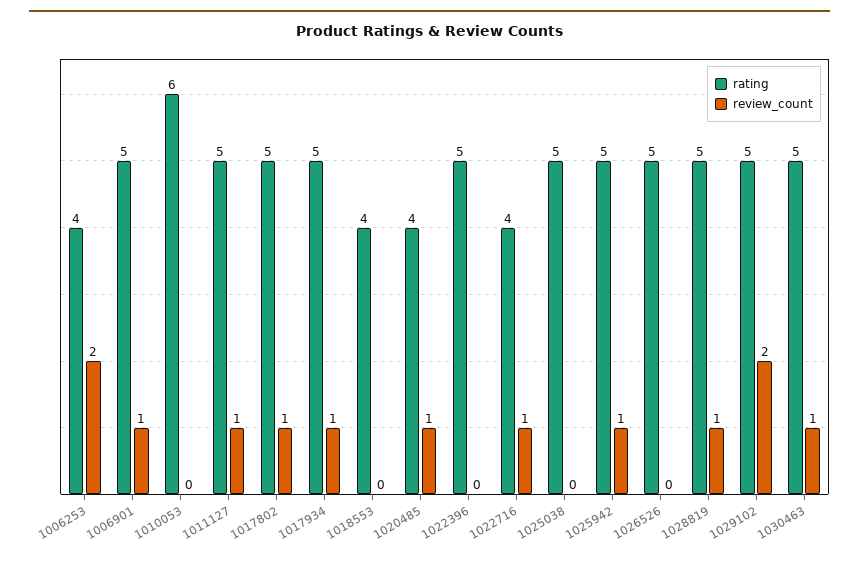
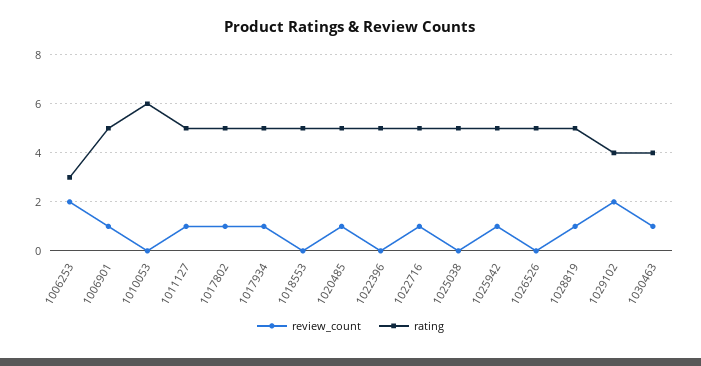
rating, 1006253: 4 -> 3
rating, 1018553: 4 -> 5
rating, 1020485: 4 -> 5
rating, 1022716: 4 -> 5
rating, 1029102: 5 -> 4
rating, 1030463: 5 -> 4

